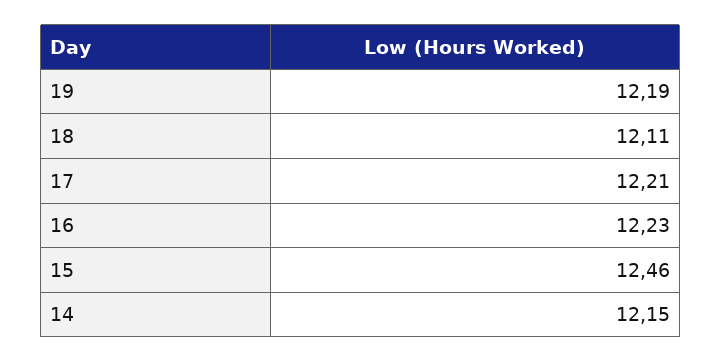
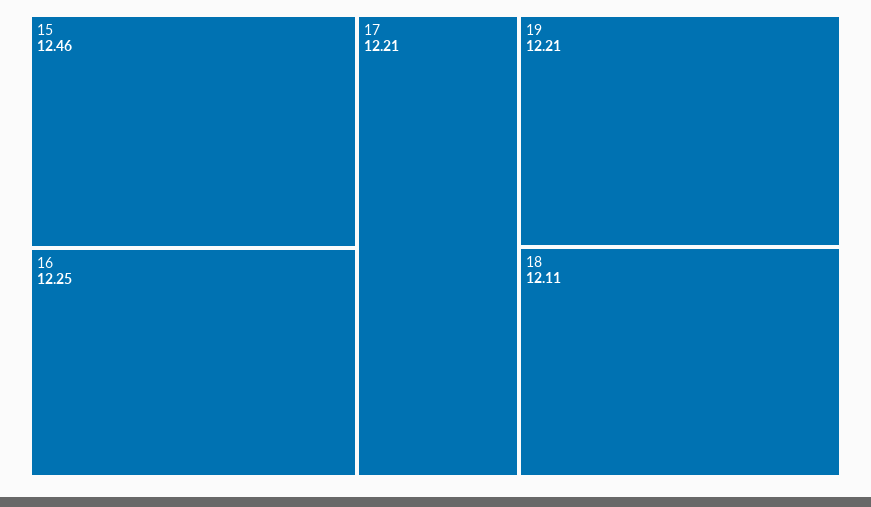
19: 12.19 -> 12.21
16: 12.23 -> 12.25
14: 12.15 -> none

